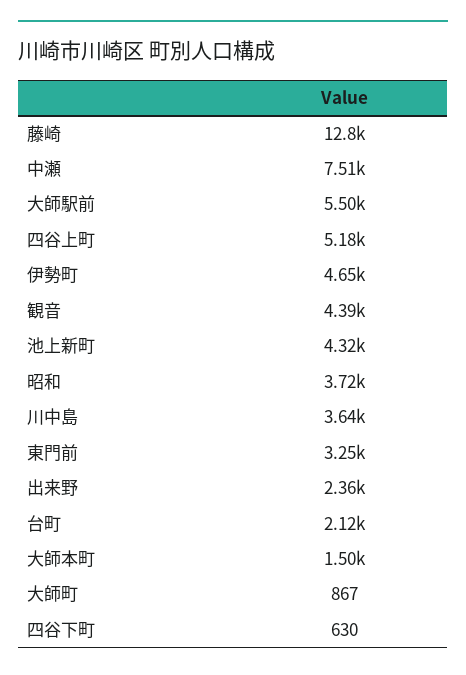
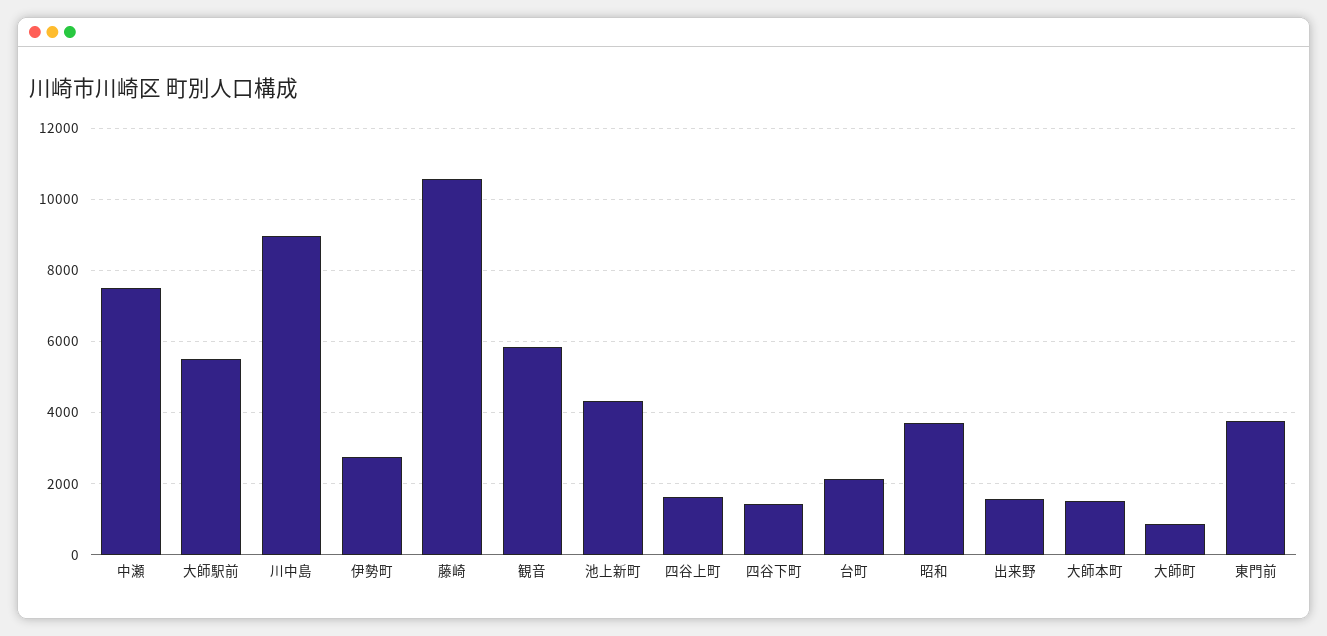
藤崎: 12800 -> 10600
四谷上町: 5180 -> 1600
伊勢町: 4650 -> 2800
観音: 4390 -> 5800
川中島: 3640 -> 9000
東門前: 3250 -> 3800
出来野: 2360 -> 1600
四谷下町: 630 -> 1400

